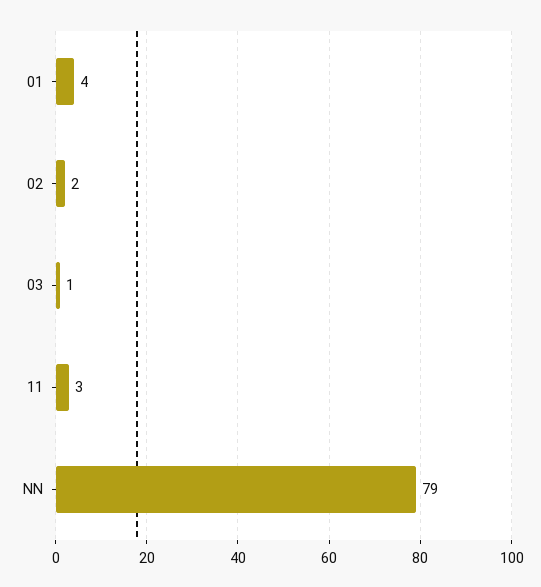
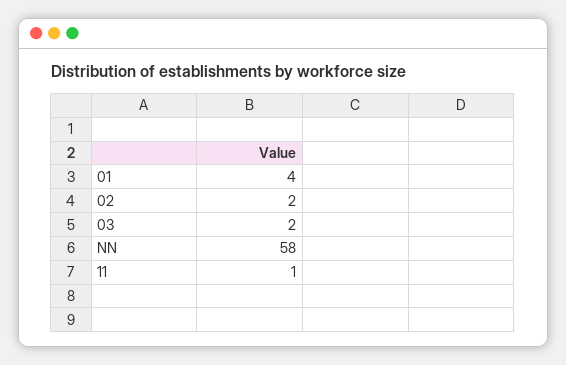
03: 1 -> 2
11: 3 -> 1
NN: 79 -> 58

